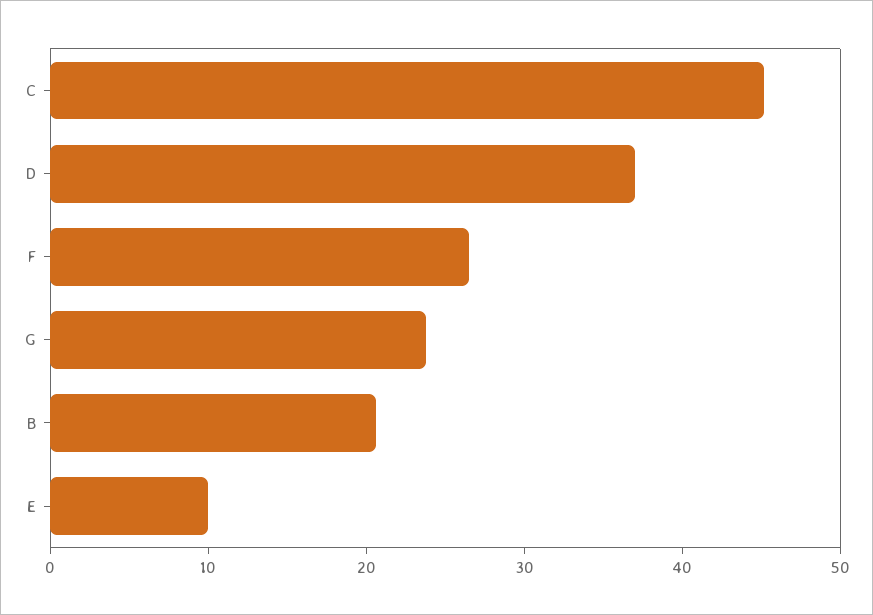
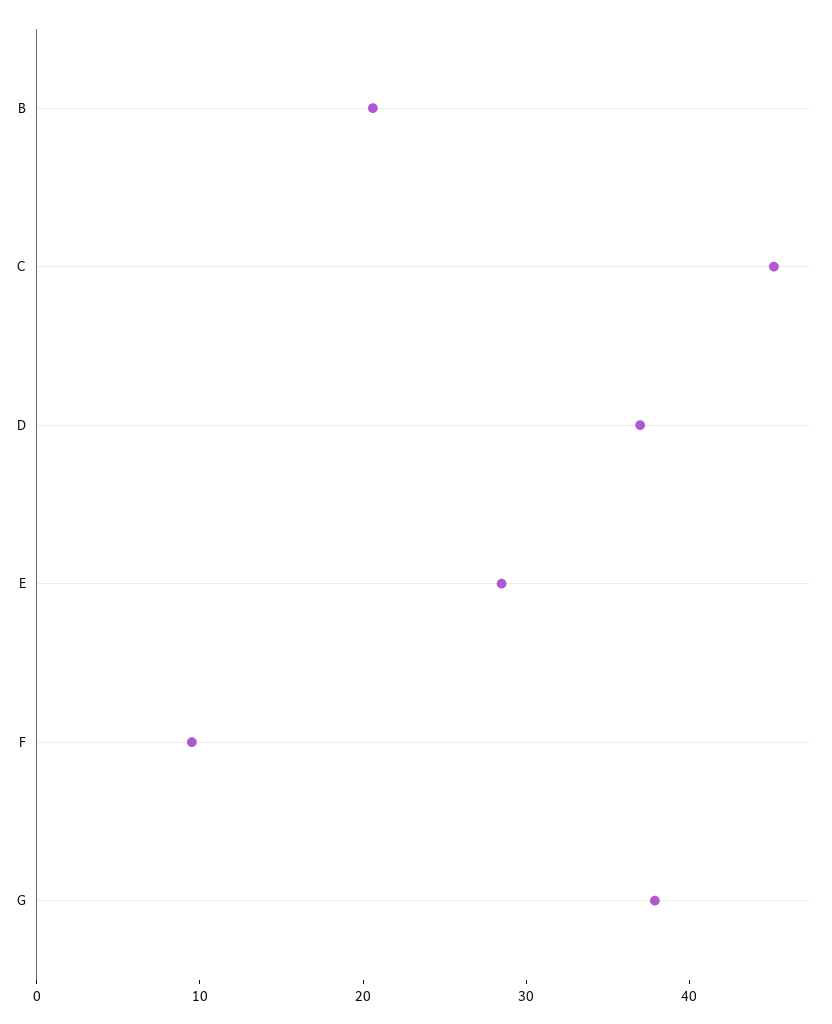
F: 26 -> 10
G: 24 -> 38
E: 10 -> 28

